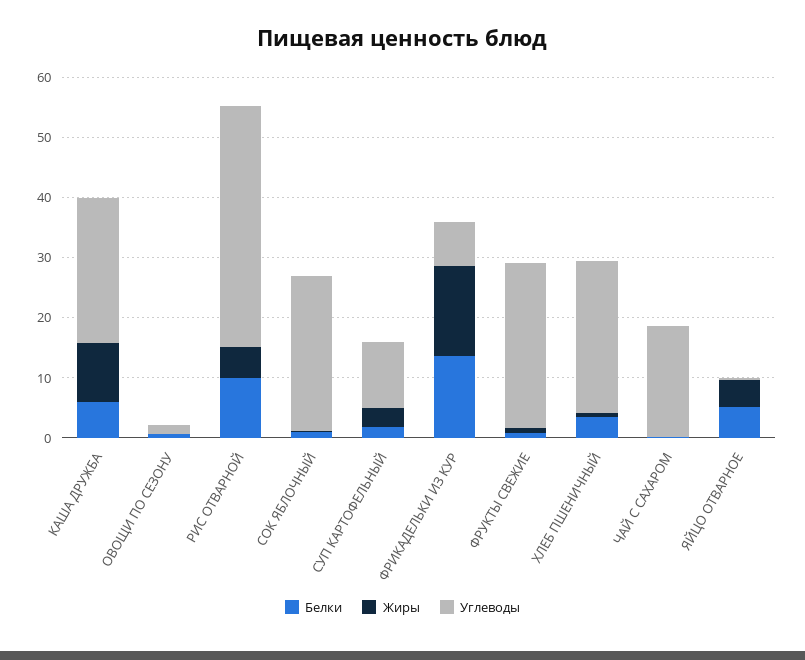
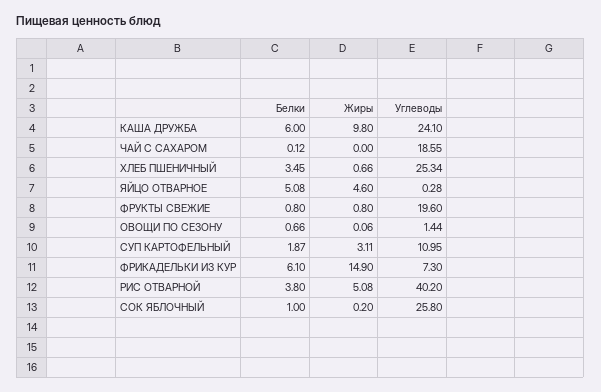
Белки, РИС ОТВАРНОЙ: 10 -> 3.8
Белки, ФРИКАДЕЛЬКИ ИЗ КУР: 14 -> 6.1
Углеводы, ФРУКТЫ СВЕЖИЕ: 28 -> 19.6

